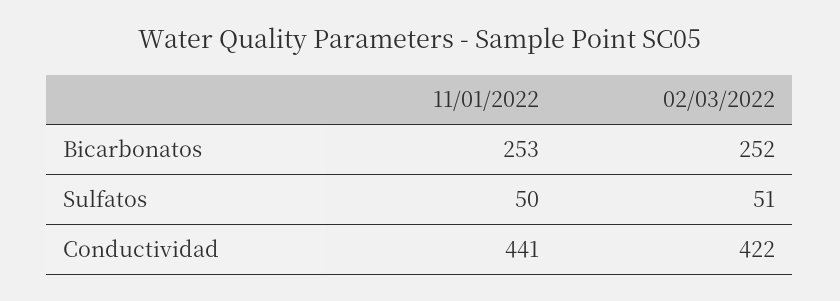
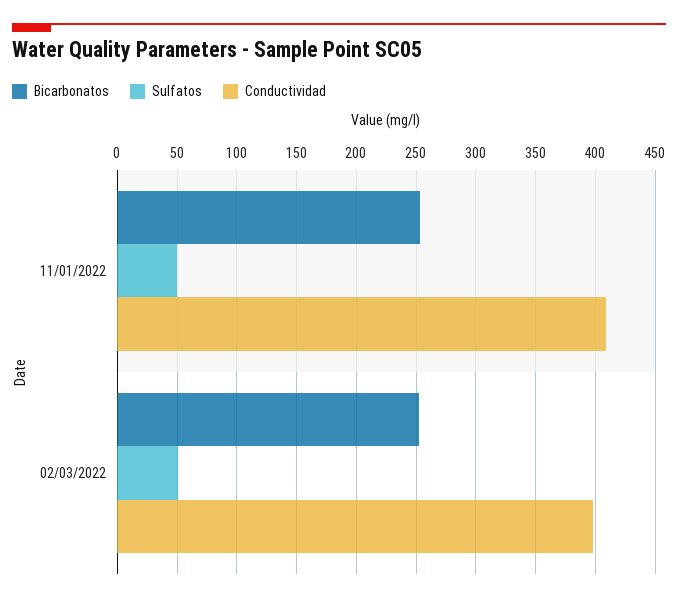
Conductividad, 11/01/2022: 441 -> 410
Conductividad, 02/03/2022: 422 -> 400

